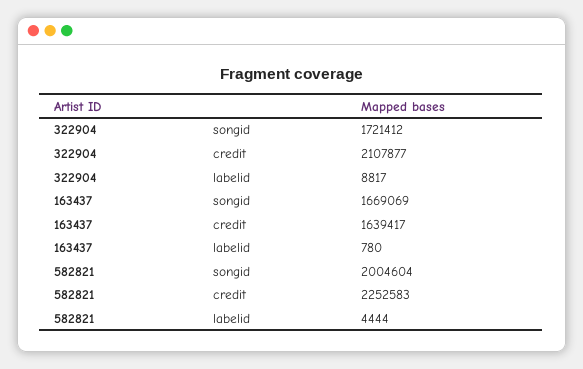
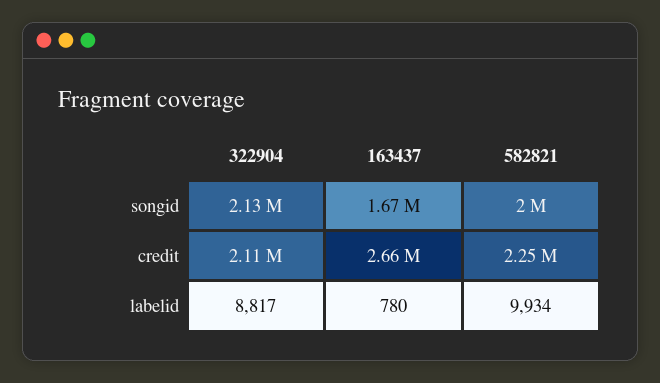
322904, songid: 1721412 -> 2130000
163437, credit: 1639417 -> 2660000
582821, labelid: 4444 -> 9934

